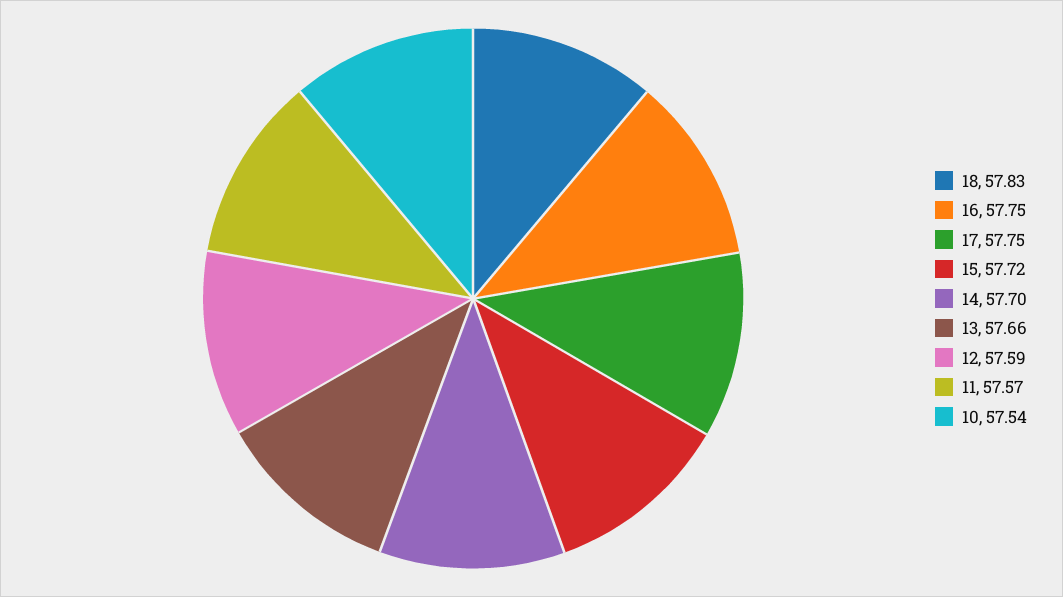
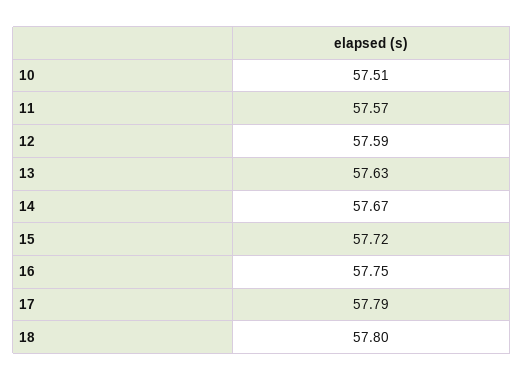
18: 57.83 -> 57.8
17: 57.75 -> 57.79
14: 57.7 -> 57.67
13: 57.66 -> 57.63
10: 57.54 -> 57.51

